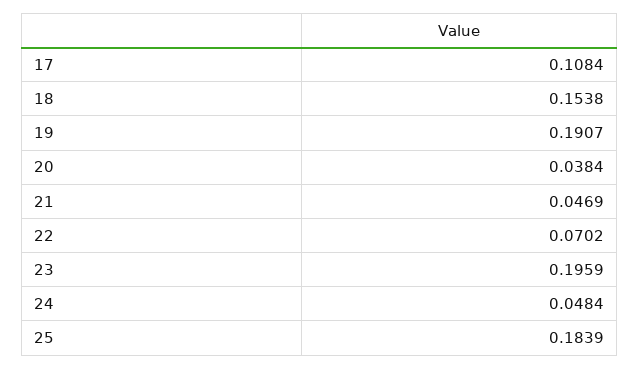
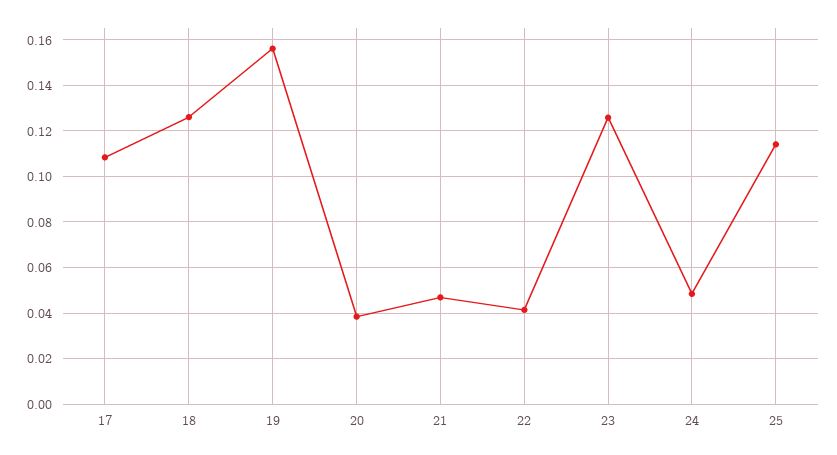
18: 0.1538 -> 0.125
19: 0.1907 -> 0.155
22: 0.0702 -> 0.04
23: 0.1959 -> 0.125
25: 0.1839 -> 0.115

